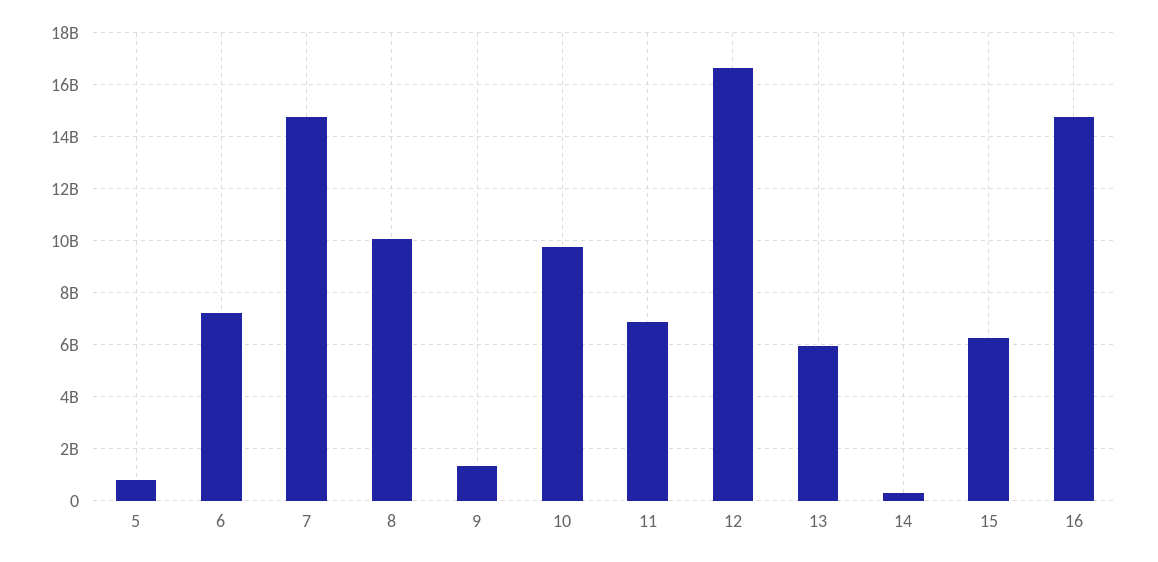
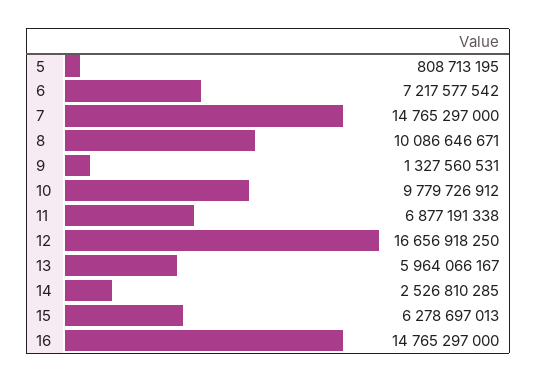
14: 250000000 -> 2526810285

